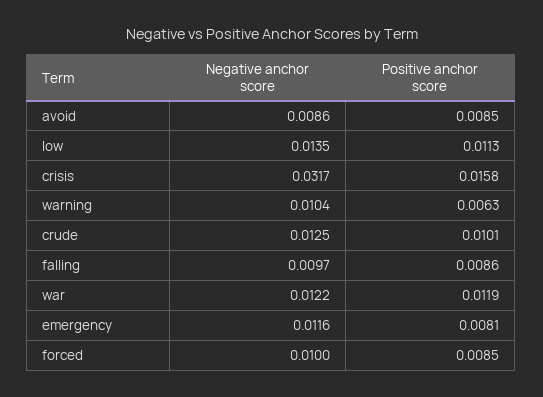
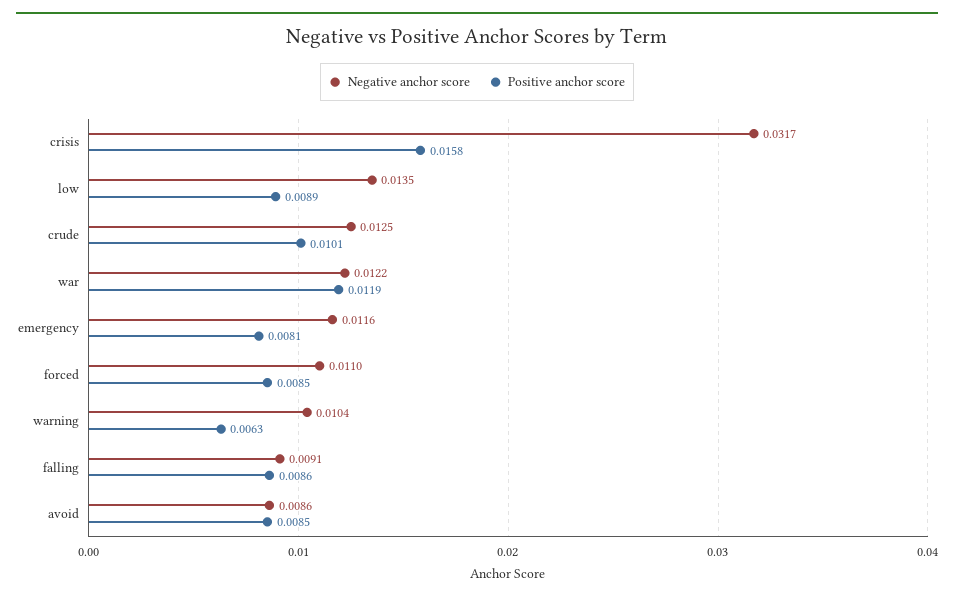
Positive anchor score, low: 0.0113 -> 0.0089
Negative anchor score, falling: 0.0097 -> 0.0091
Negative anchor score, forced: 0.01 -> 0.011

